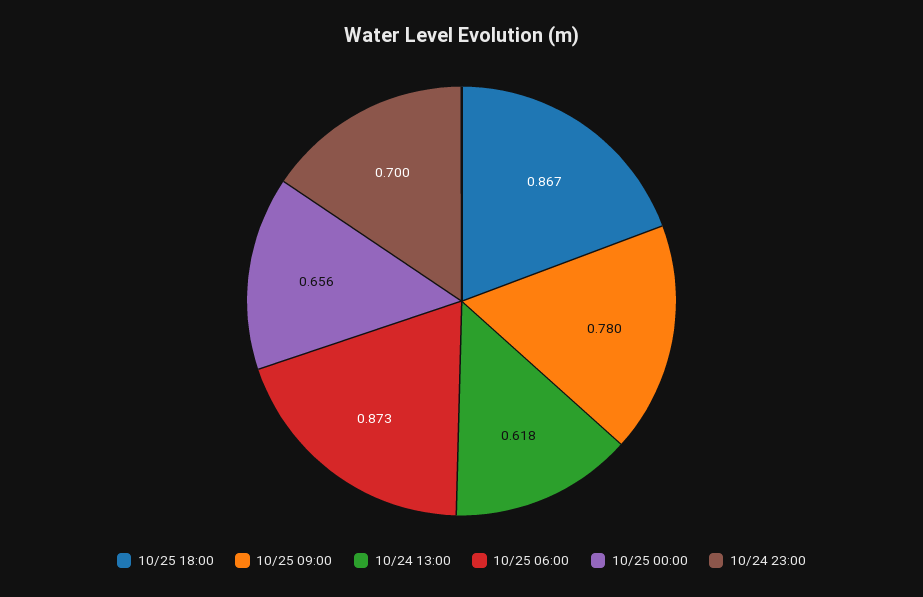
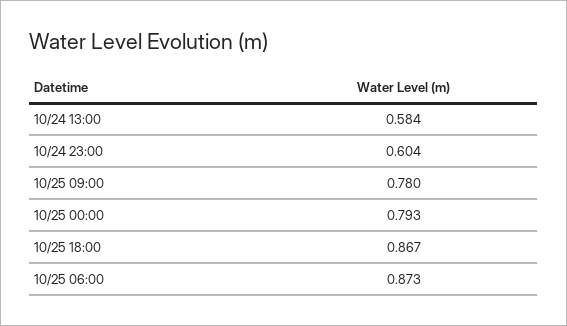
10/24 13:00: 0.618 -> 0.584
10/25 00:00: 0.656 -> 0.793
10/24 23:00: 0.7 -> 0.604

